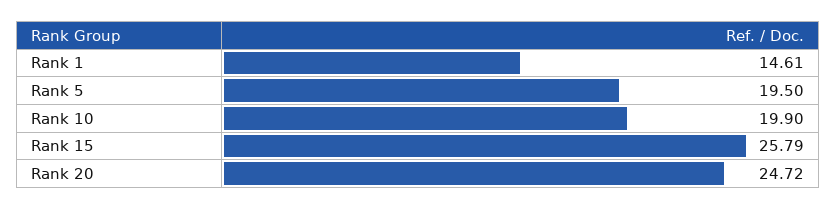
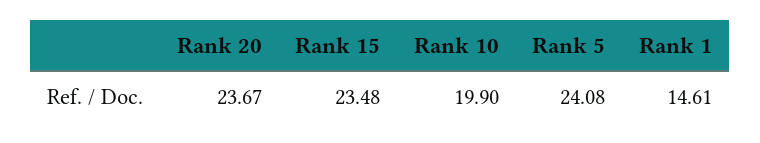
Rank 5: 19.5 -> 24.08
Rank 15: 25.79 -> 23.48
Rank 20: 24.72 -> 23.67

